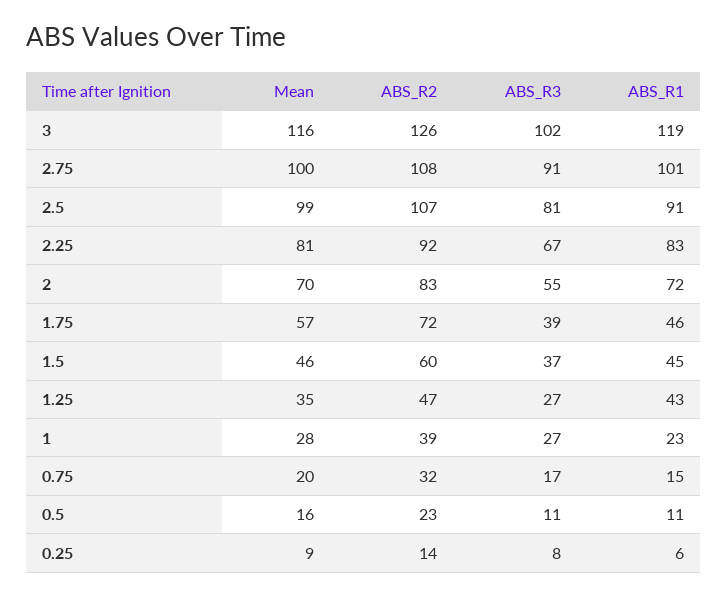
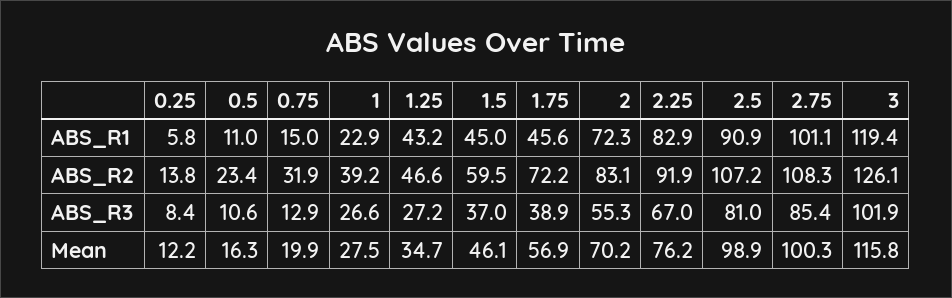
ABS_R3, 2.75: 91 -> 85.4
Mean, 2.25: 81 -> 76.2
ABS_R3, 0.75: 17 -> 12.9
Mean, 0.25: 9 -> 12.2

